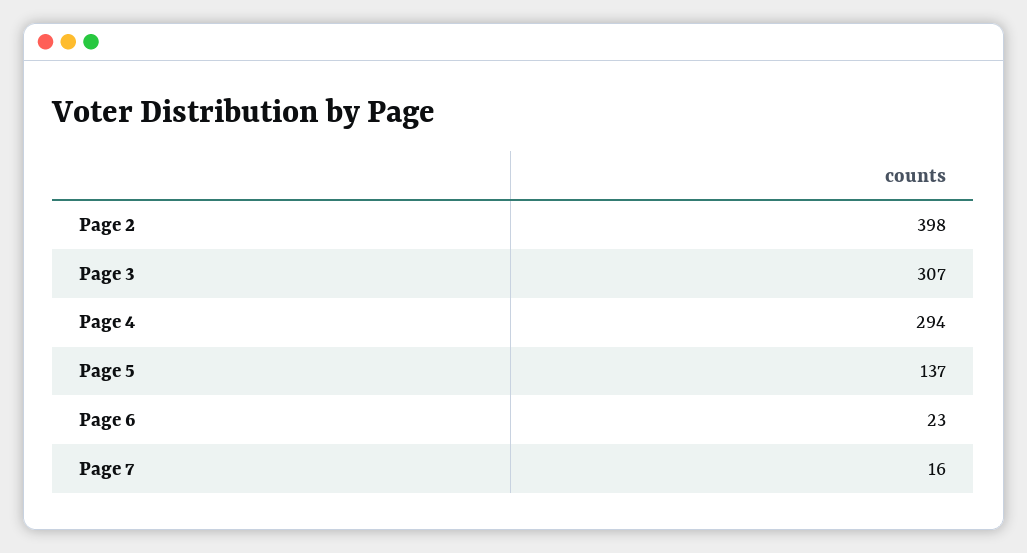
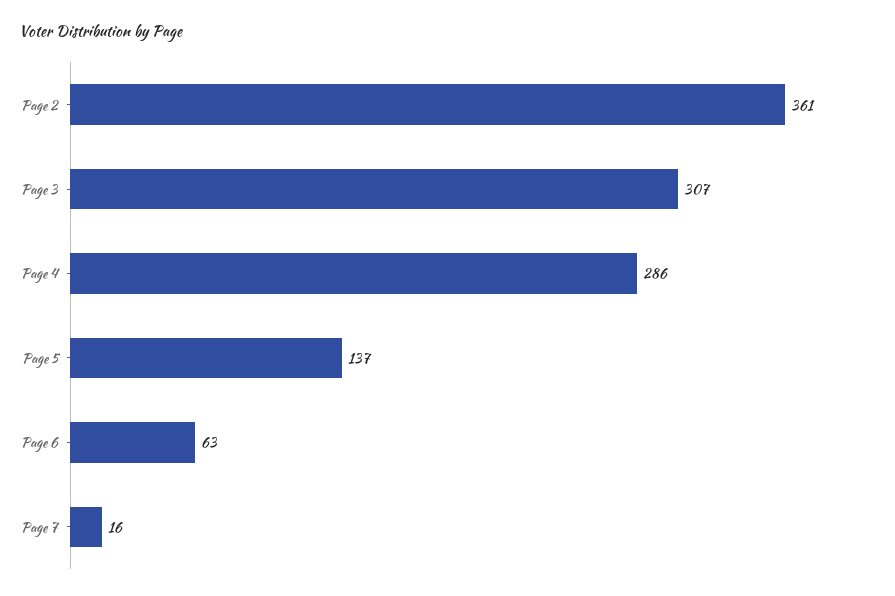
Page 2: 398 -> 361
Page 4: 294 -> 286
Page 6: 23 -> 63

